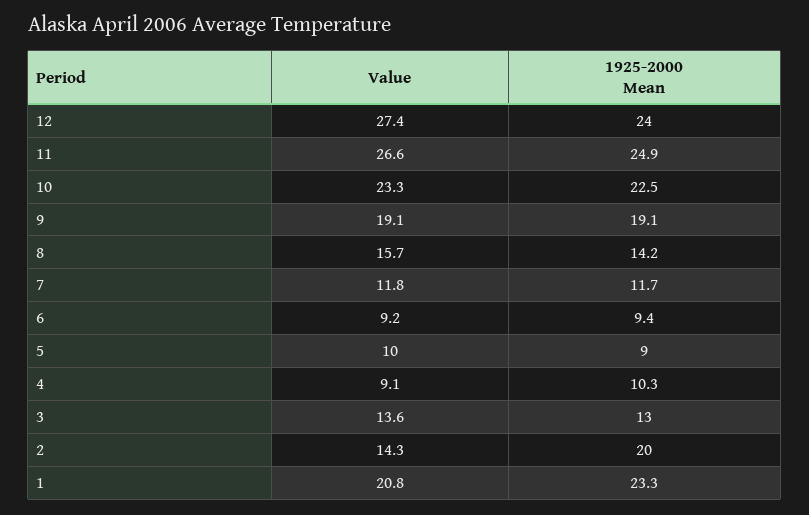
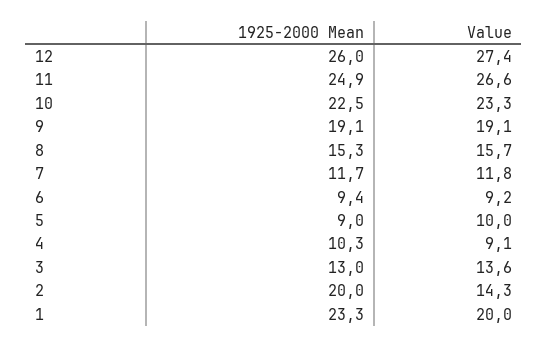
1925-2000 Mean, 12: 24 -> 26
1925-2000 Mean, 8: 14.2 -> 15.3
Value, 1: 20.8 -> 20

